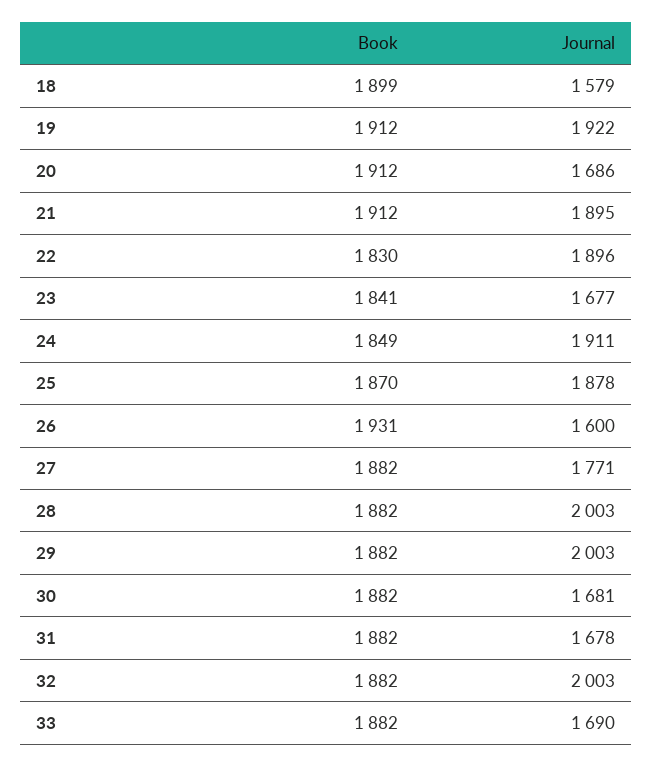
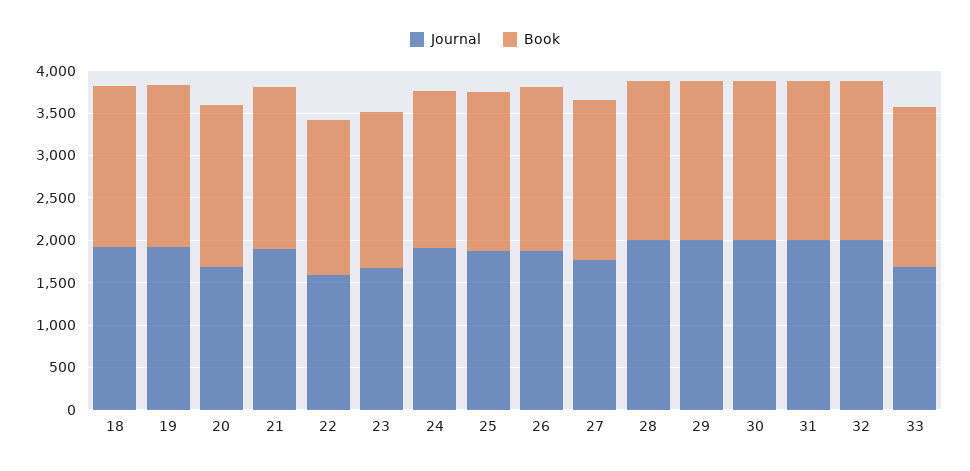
Journal, 18: 1579 -> 1900
Journal, 22: 1896 -> 1600
Journal, 26: 1600 -> 1900
Journal, 30: 1681 -> 2000
Journal, 31: 1678 -> 2000

